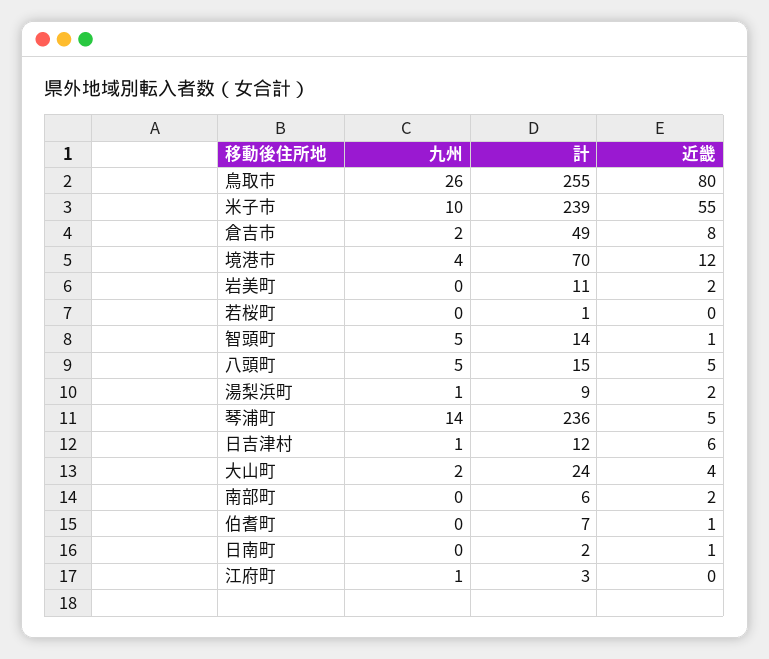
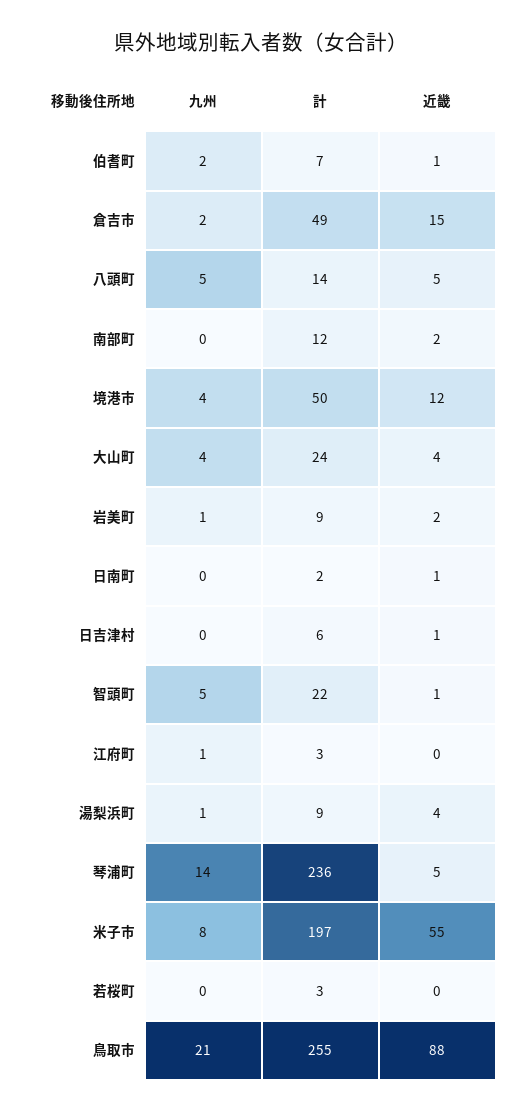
九州, 鳥取市: 26 -> 21
近畿, 鳥取市: 80 -> 88
九州, 米子市: 10 -> 8
計, 米子市: 239 -> 197
近畿, 倉吉市: 8 -> 15
計, 境港市: 70 -> 50
九州, 岩美町: 0 -> 1
計, 岩美町: 11 -> 9
計, 若桜町: 1 -> 3
計, 智頭町: 14 -> 22
計, 八頭町: 15 -> 14
近畿, 湯梨浜町: 2 -> 4
九州, 日吉津村: 1 -> 0
計, 日吉津村: 12 -> 6
近畿, 日吉津村: 6 -> 1
九州, 大山町: 2 -> 4
計, 南部町: 6 -> 12
九州, 伯耆町: 0 -> 2

